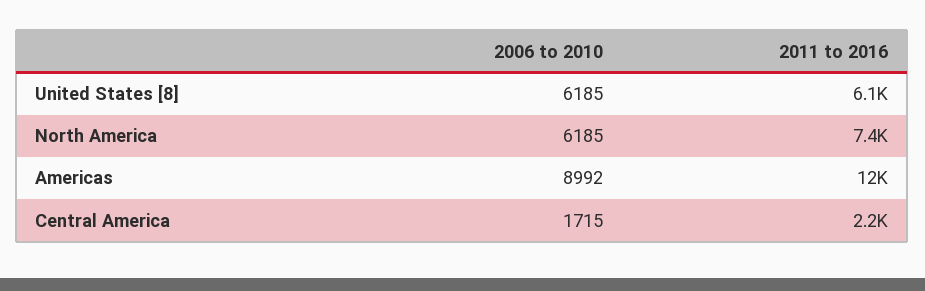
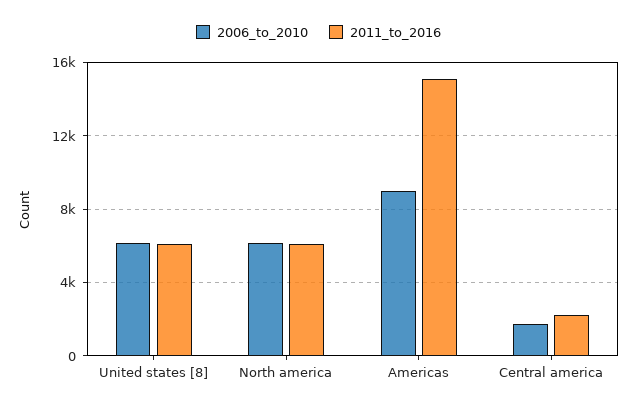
2011 to 2016, North America: 7400 -> 6000
2011 to 2016, Americas: 12000 -> 15000

